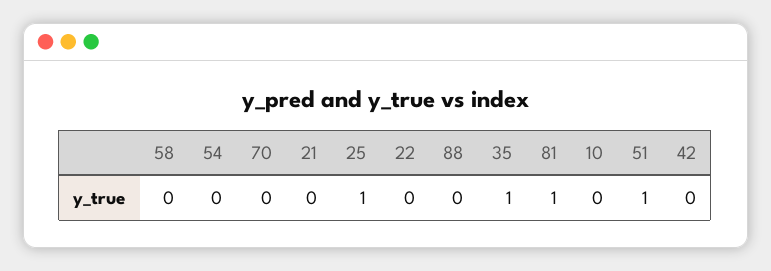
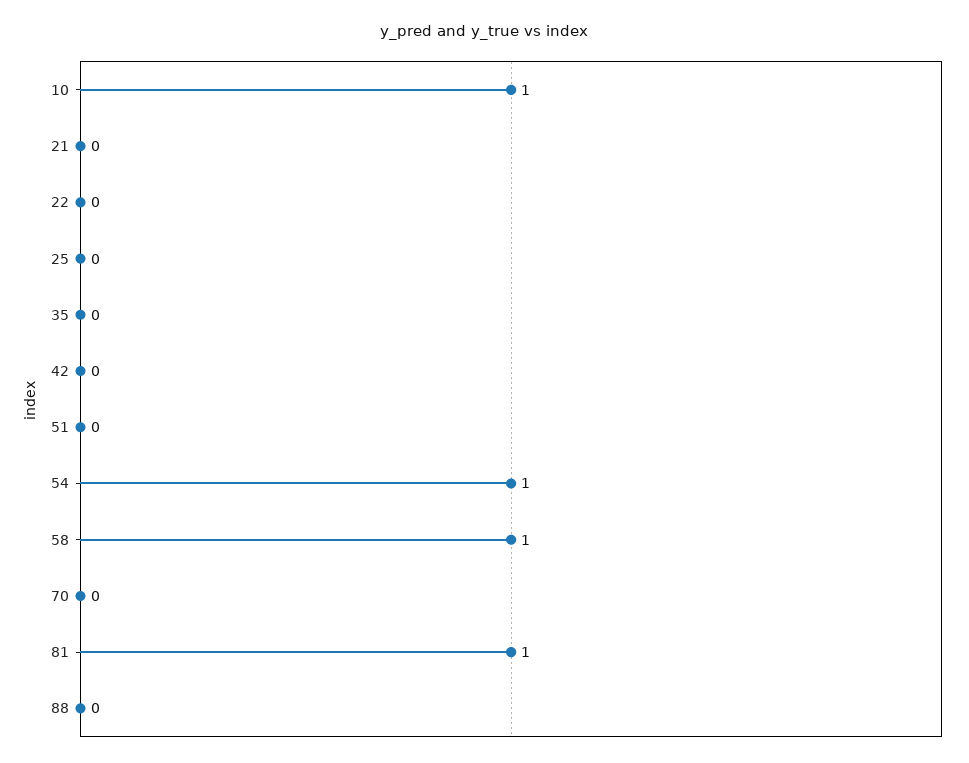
58: 0 -> 1
54: 0 -> 1
25: 1 -> 0
35: 1 -> 0
10: 0 -> 1
51: 1 -> 0

